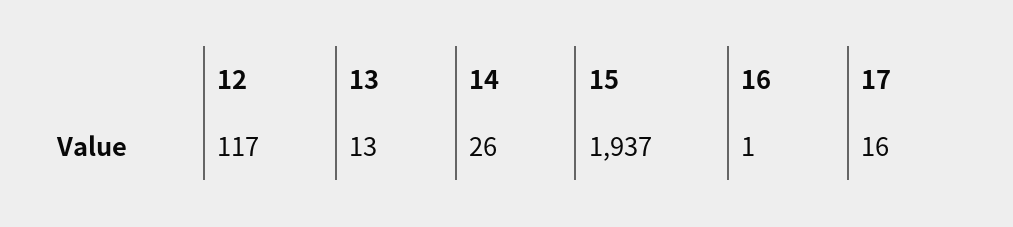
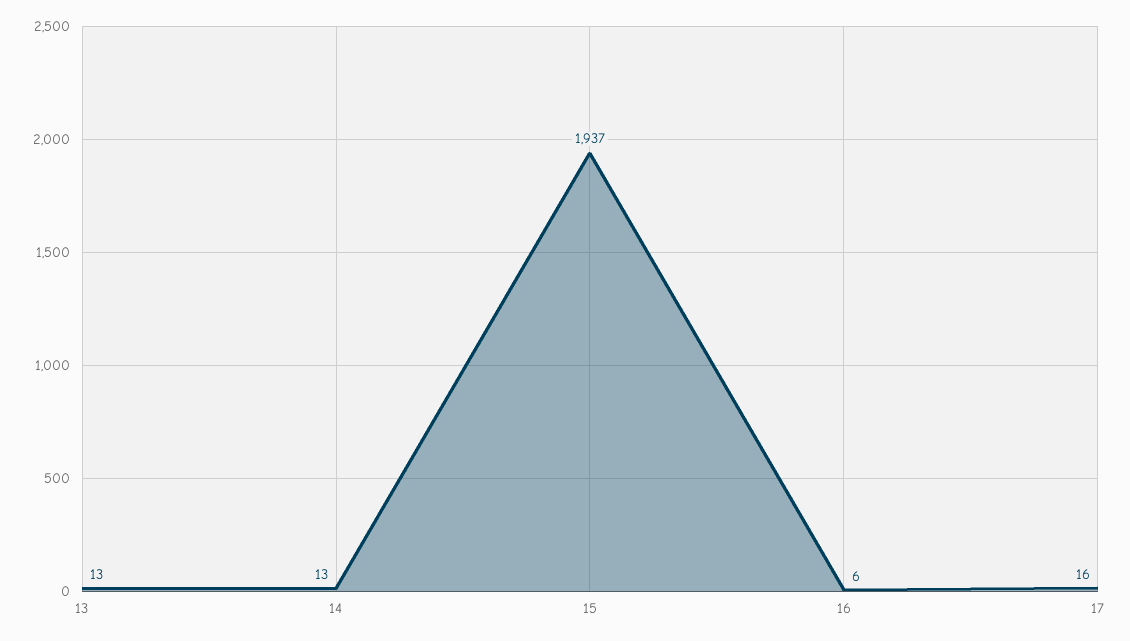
12: 117 -> none
14: 26 -> 13
16: 1 -> 6

